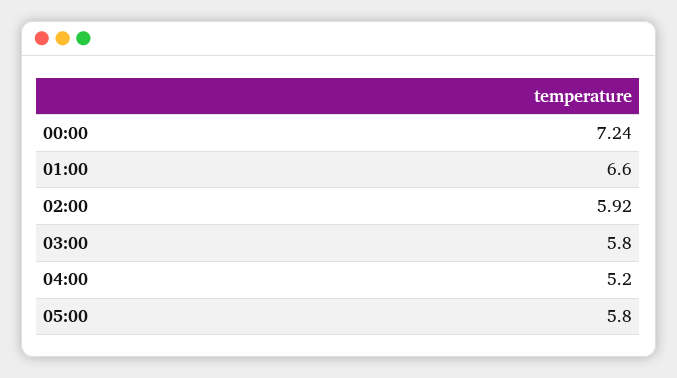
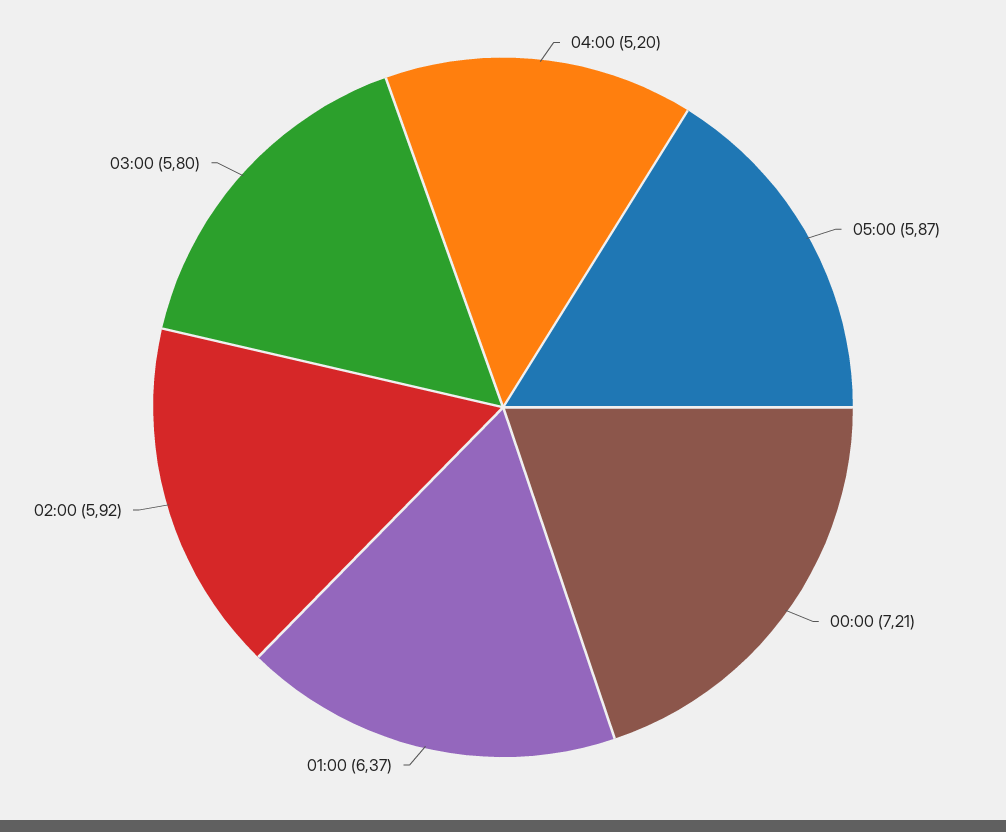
00:00: 7.24 -> 7.21
01:00: 6.6 -> 6.37
05:00: 5.8 -> 5.87

